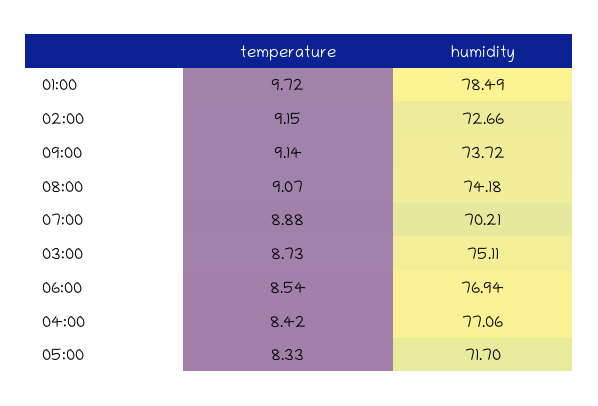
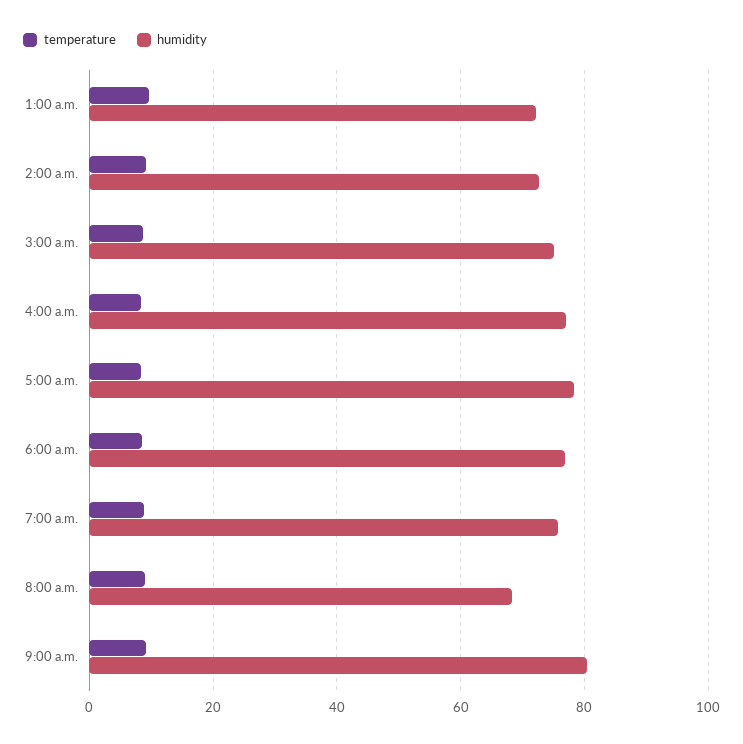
humidity, 01:00: 78.49 -> 72
humidity, 09:00: 73.72 -> 80
humidity, 08:00: 74.18 -> 68
humidity, 07:00: 70.21 -> 76
humidity, 05:00: 71.7 -> 78

